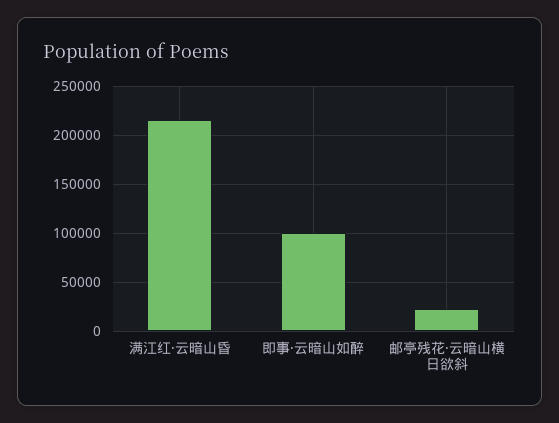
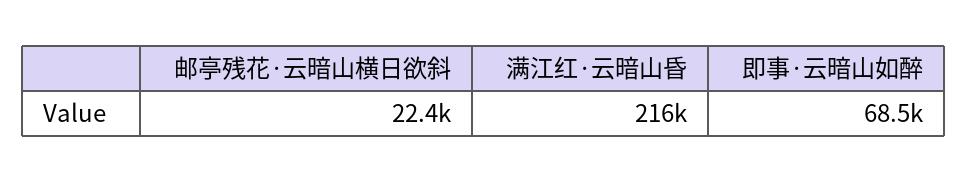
即事·云暗山如醉: 100000 -> 68500

